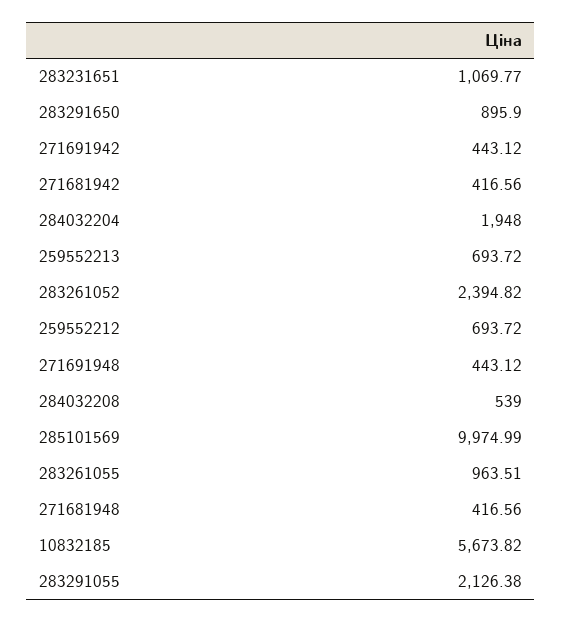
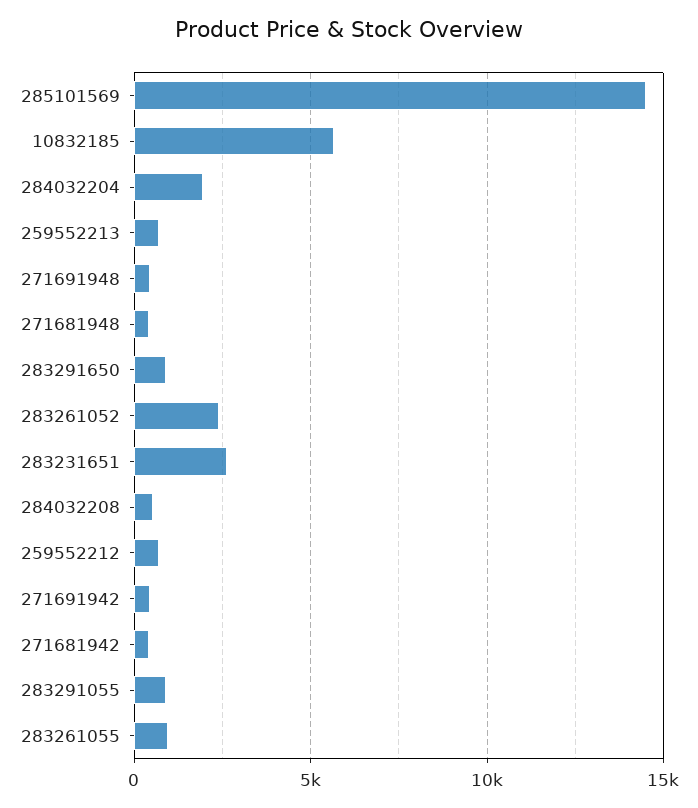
283231651: 1069.77 -> 2500
285101569: 9974.99 -> 14500
283291055: 2126.38 -> 1000

